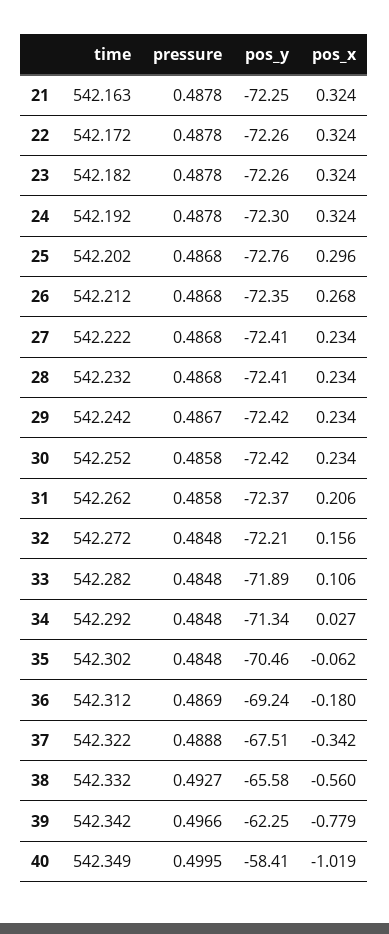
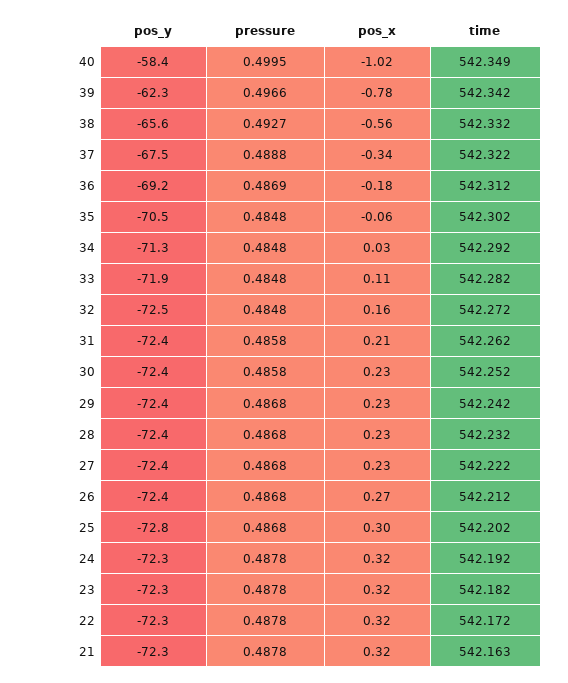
pressure, 29: 0.4867 -> 0.4868
pos_y, 32: -72.21 -> -72.5

